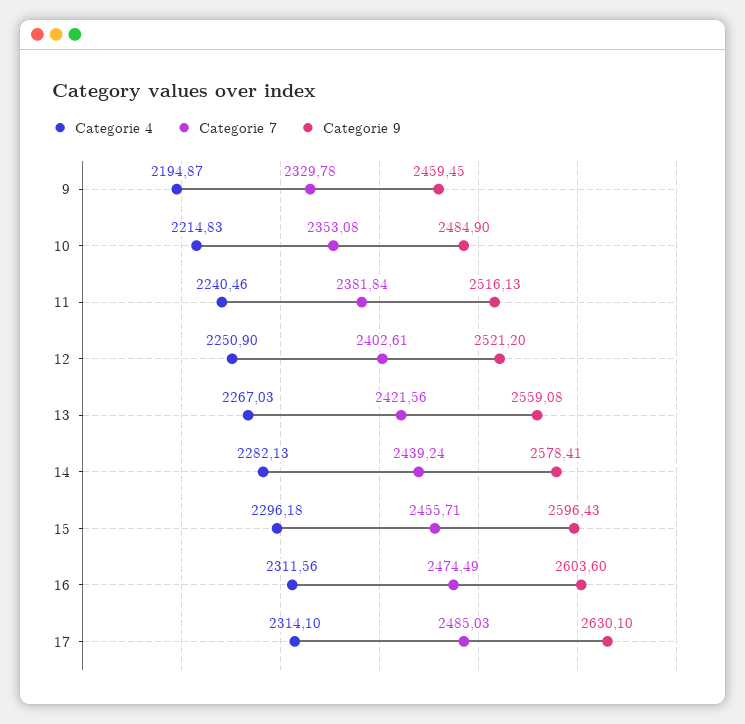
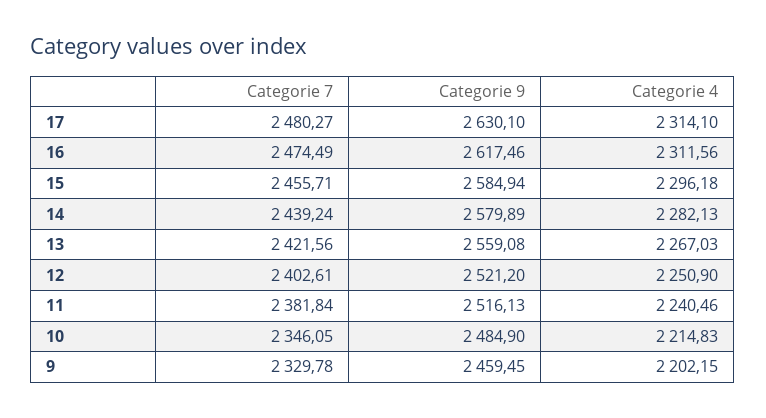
Categorie 4, 9: 2194.87 -> 2202.15
Categorie 7, 10: 2353.08 -> 2346.05
Categorie 9, 14: 2578.41 -> 2579.89
Categorie 9, 15: 2596.43 -> 2584.94
Categorie 9, 16: 2603.6 -> 2617.46
Categorie 7, 17: 2485.03 -> 2480.27

